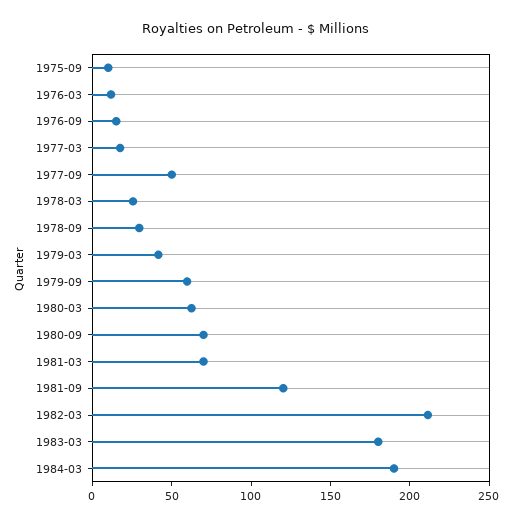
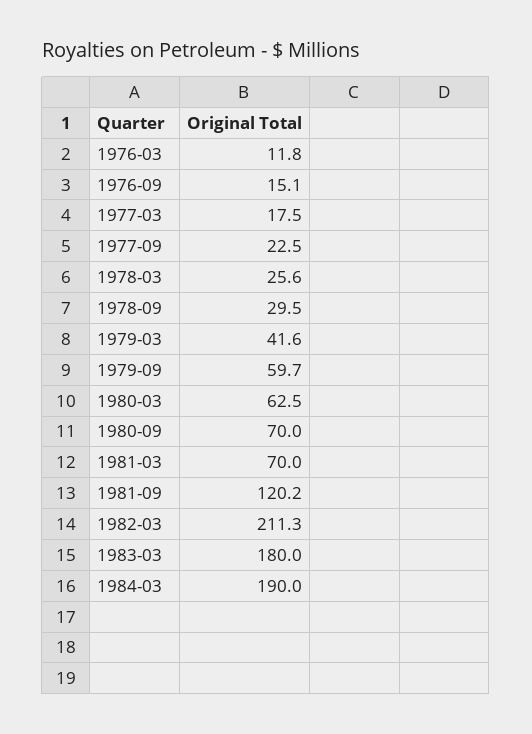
1975-09: 10 -> none
1977-09: 50 -> 22.5

